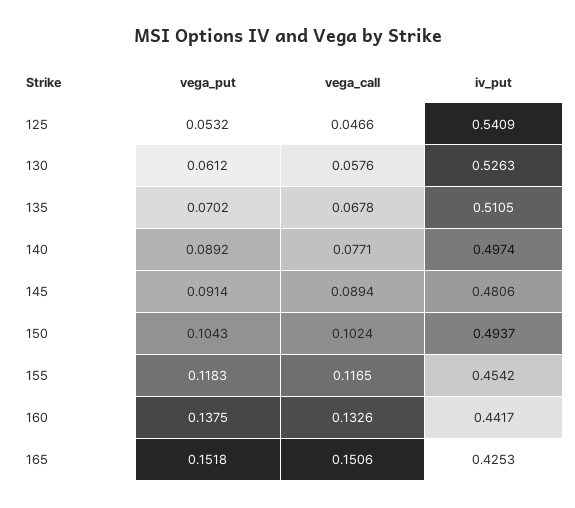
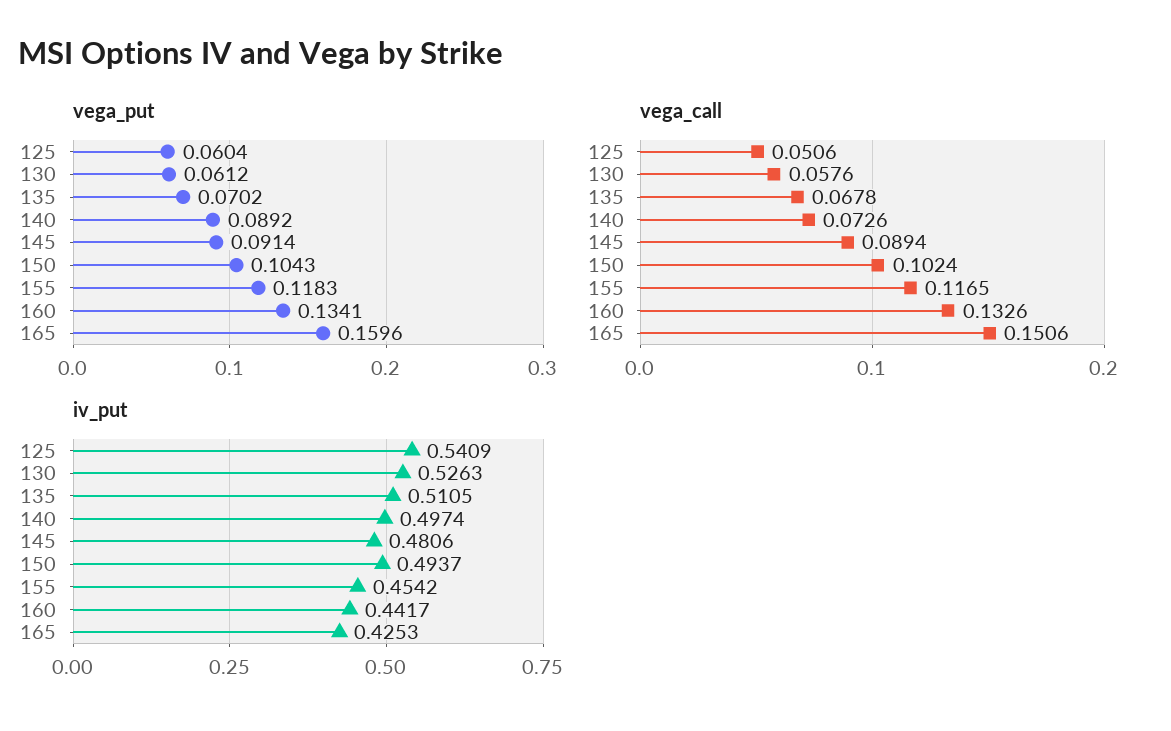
vega_put, 125: 0.0532 -> 0.0604
vega_call, 125: 0.0466 -> 0.0506
vega_call, 140: 0.0771 -> 0.0726
vega_put, 160: 0.1375 -> 0.1341
vega_put, 165: 0.1518 -> 0.1596

